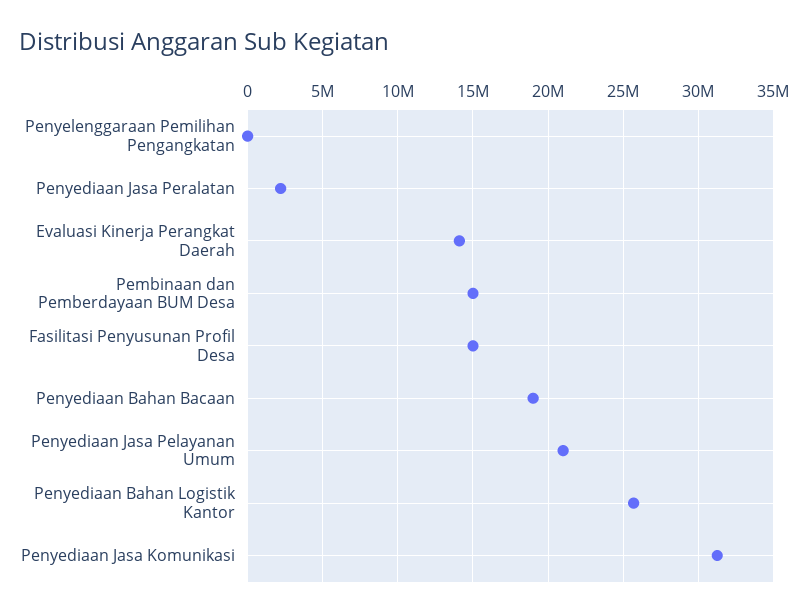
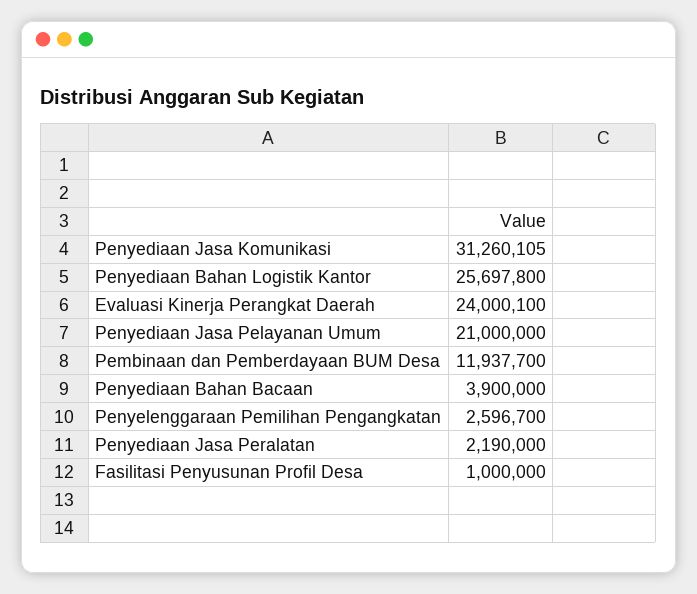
Penyelenggaraan Pemilihan Pengangkatan: 0 -> 2596700
Evaluasi Kinerja Perangkat Daerah: 14000000 -> 24000100
Pembinaan dan Pemberdayaan BUM Desa: 15000000 -> 11937700
Fasilitasi Penyusunan Profil Desa: 15000000 -> 1000000
Penyediaan Bahan Bacaan: 19000000 -> 3900000

